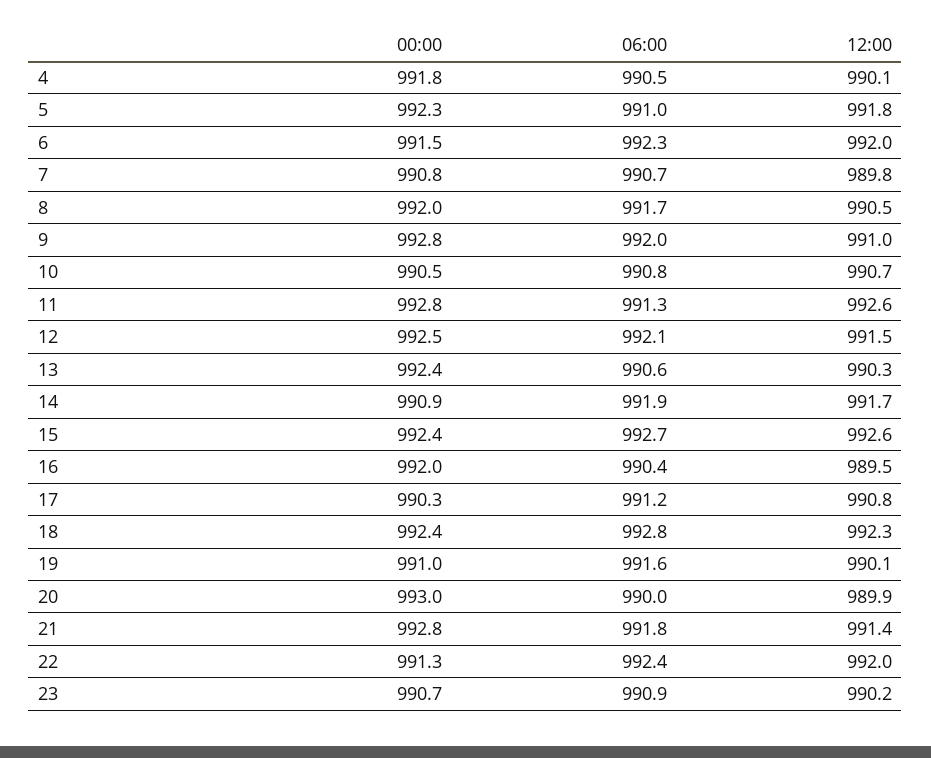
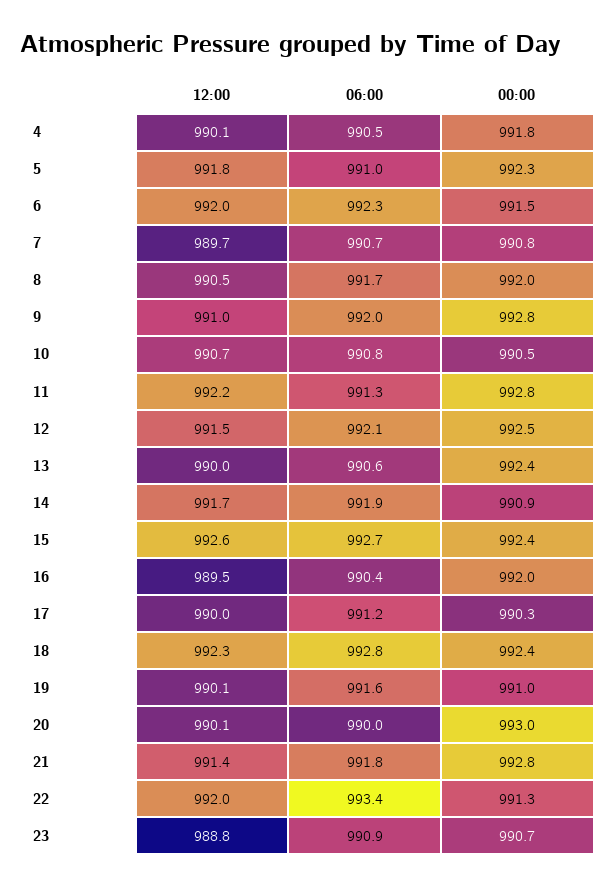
12:00, 7: 989.8 -> 989.7
12:00, 11: 992.6 -> 992.2
12:00, 13: 990.3 -> 990
12:00, 17: 990.8 -> 990
12:00, 20: 989.9 -> 990.1
06:00, 22: 992.4 -> 993.4
12:00, 23: 990.2 -> 988.8

